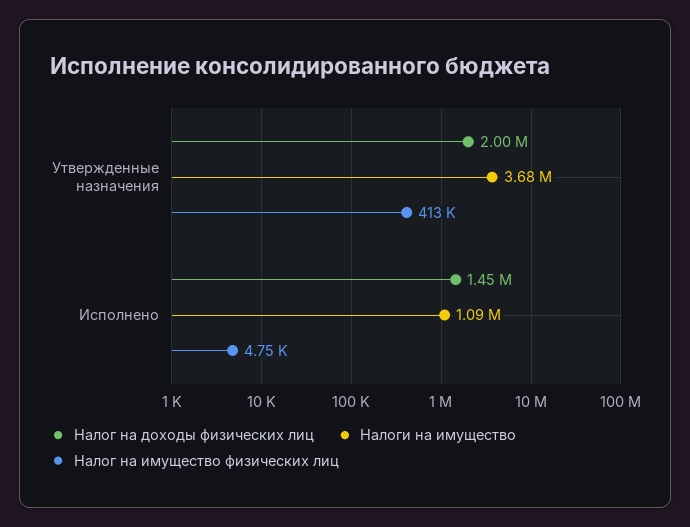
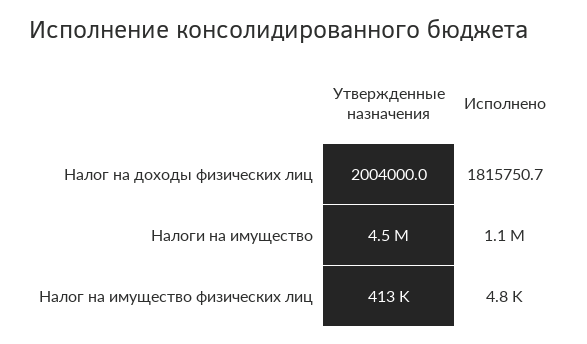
Налоги на имущество, Утвержденные назначения: 3680000 -> 4500000
Налог на доходы физических лиц, Исполнено: 1450000 -> 1815750.7

